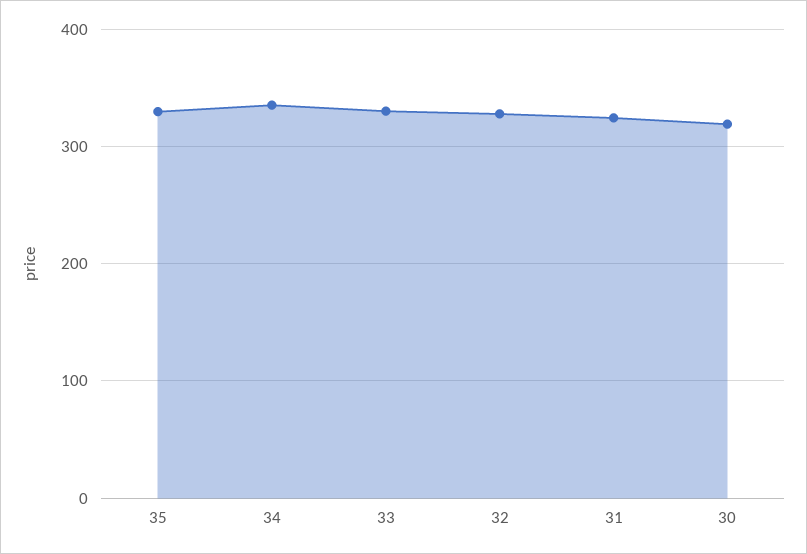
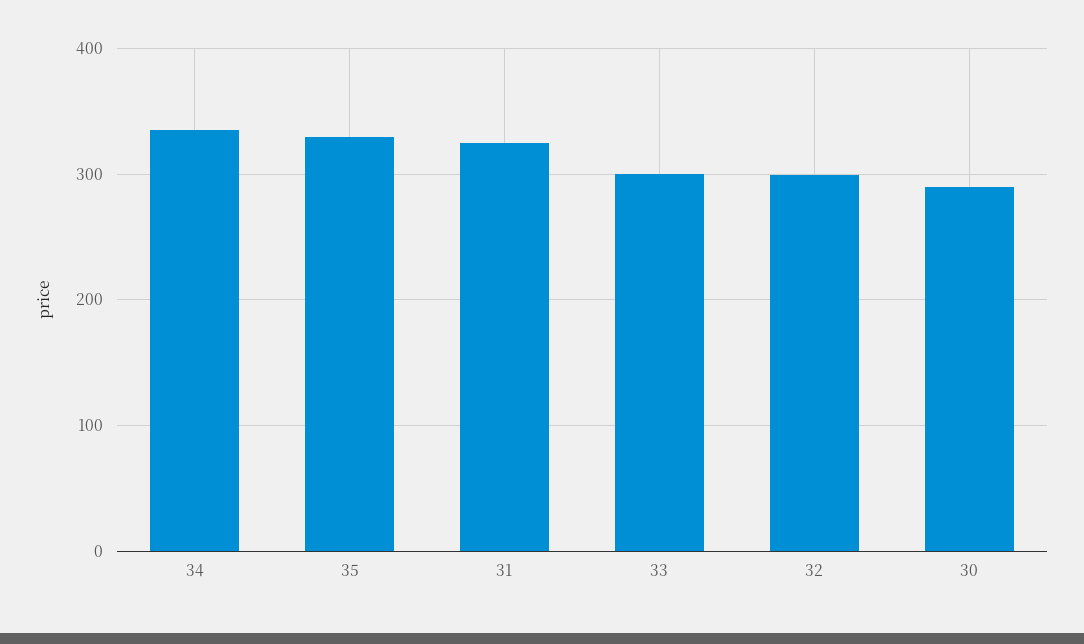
33: 330 -> 300
32: 330 -> 300
30: 320 -> 290

